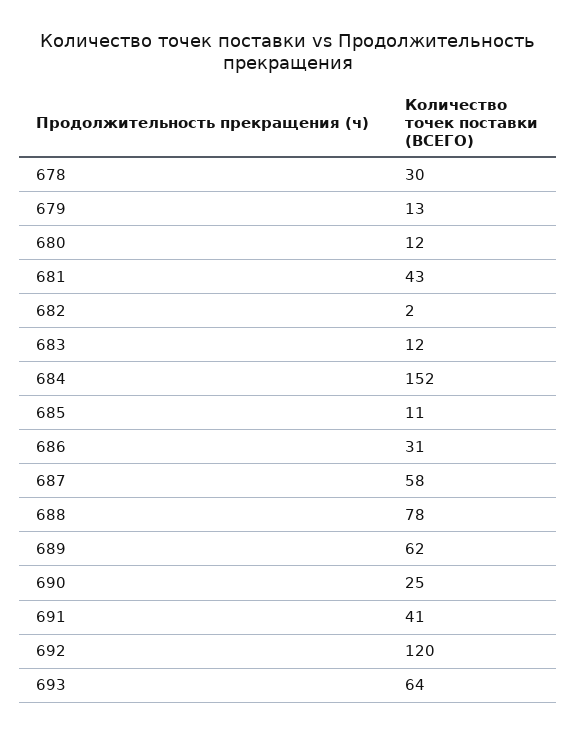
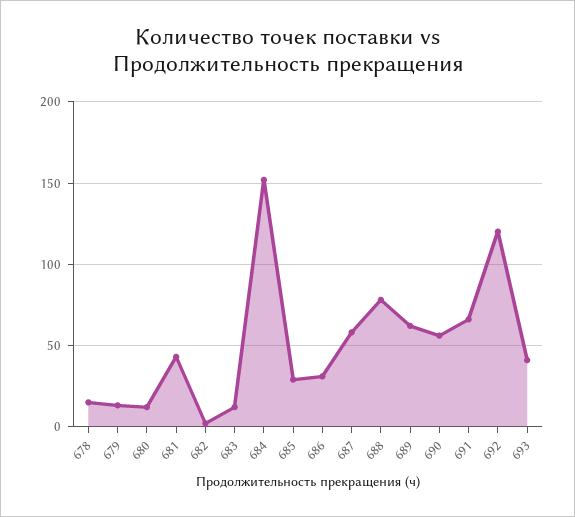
678: 30 -> 15
685: 11 -> 30
690: 25 -> 55
691: 41 -> 65
693: 64 -> 40

